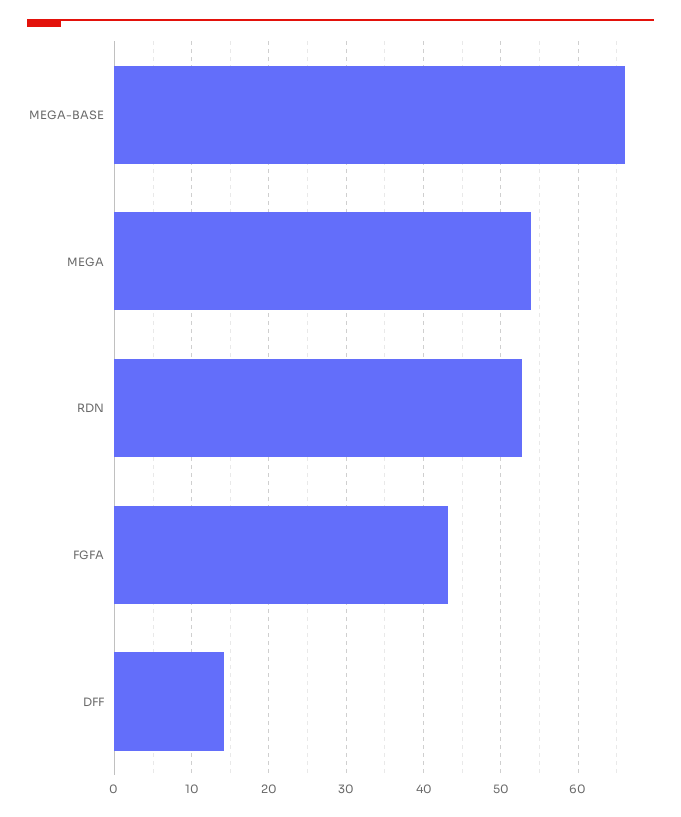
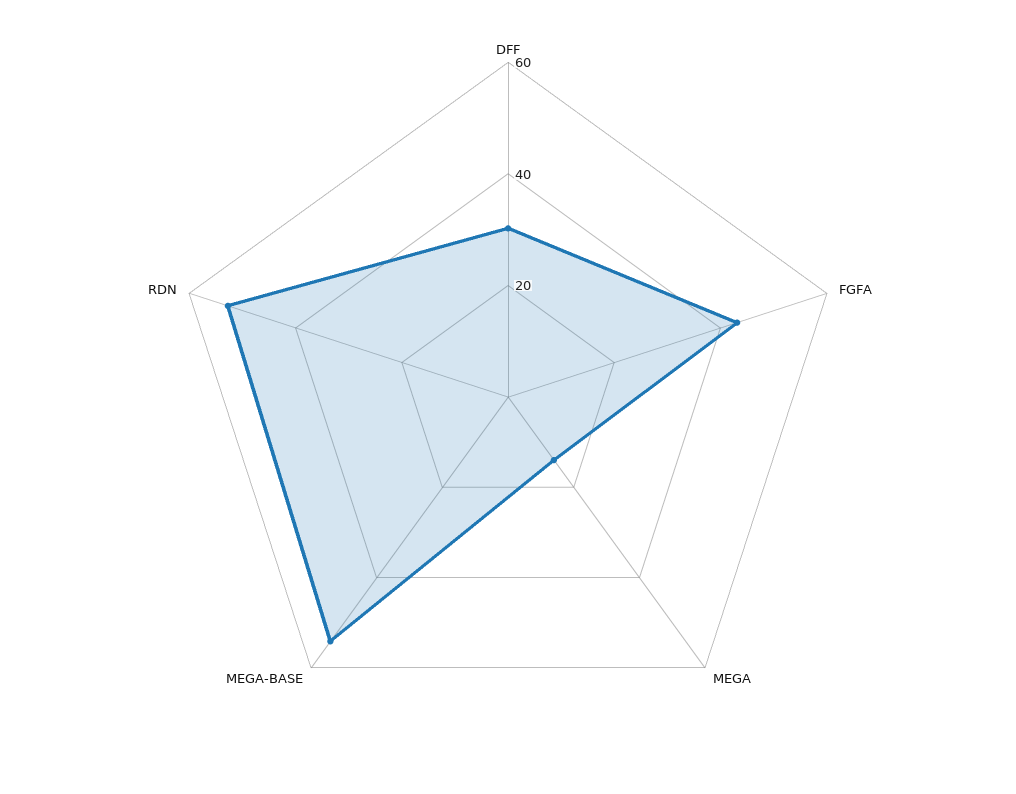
MEGA-BASE: 66 -> 55
MEGA: 54 -> 15
DFF: 14 -> 30

